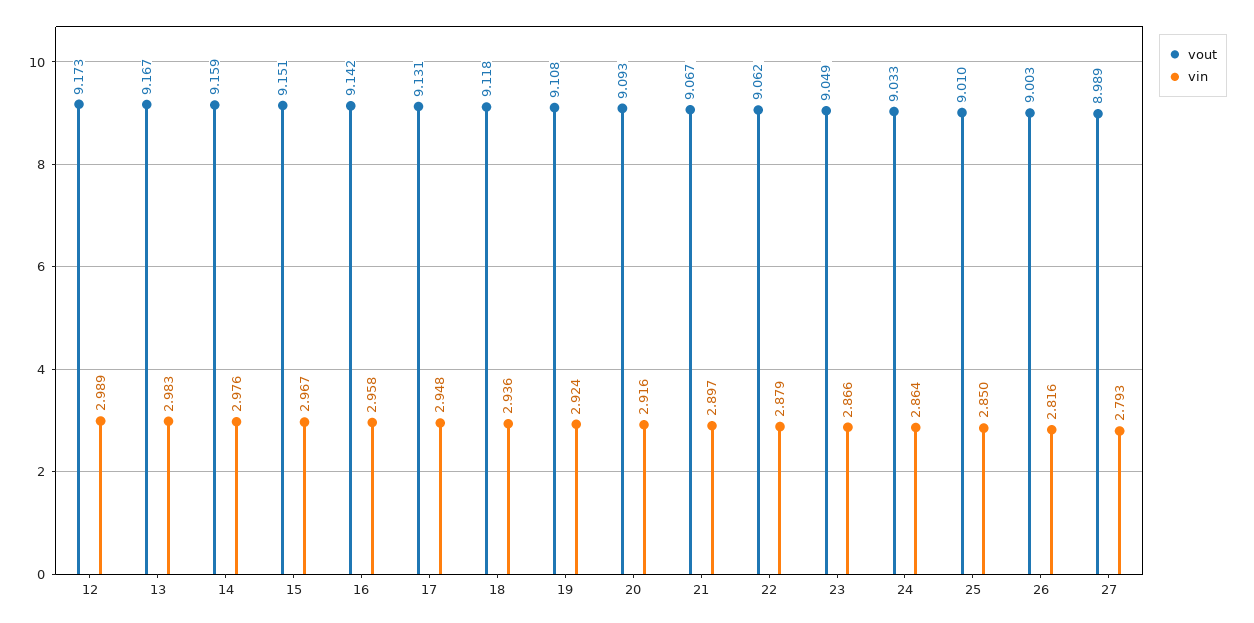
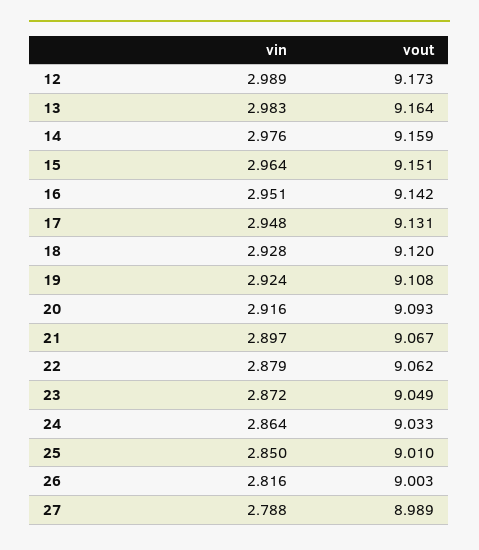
vout, 13: 9.167 -> 9.164
vin, 15: 2.967 -> 2.964
vin, 16: 2.958 -> 2.951
vout, 18: 9.118 -> 9.12
vin, 18: 2.936 -> 2.928
vin, 23: 2.866 -> 2.872
vin, 27: 2.793 -> 2.788

